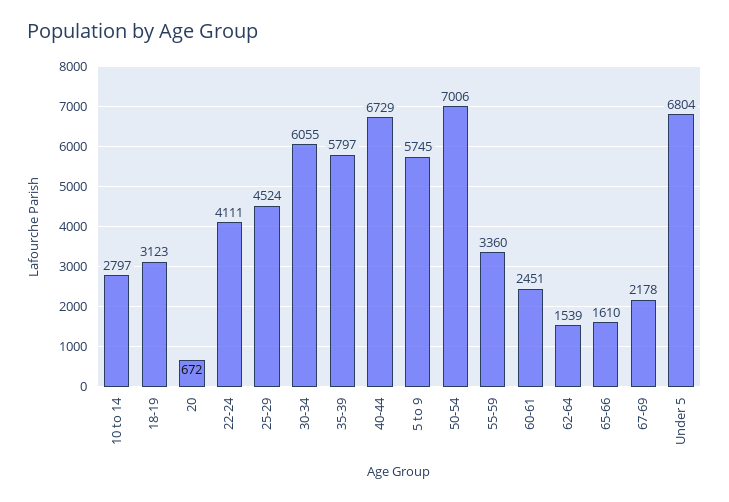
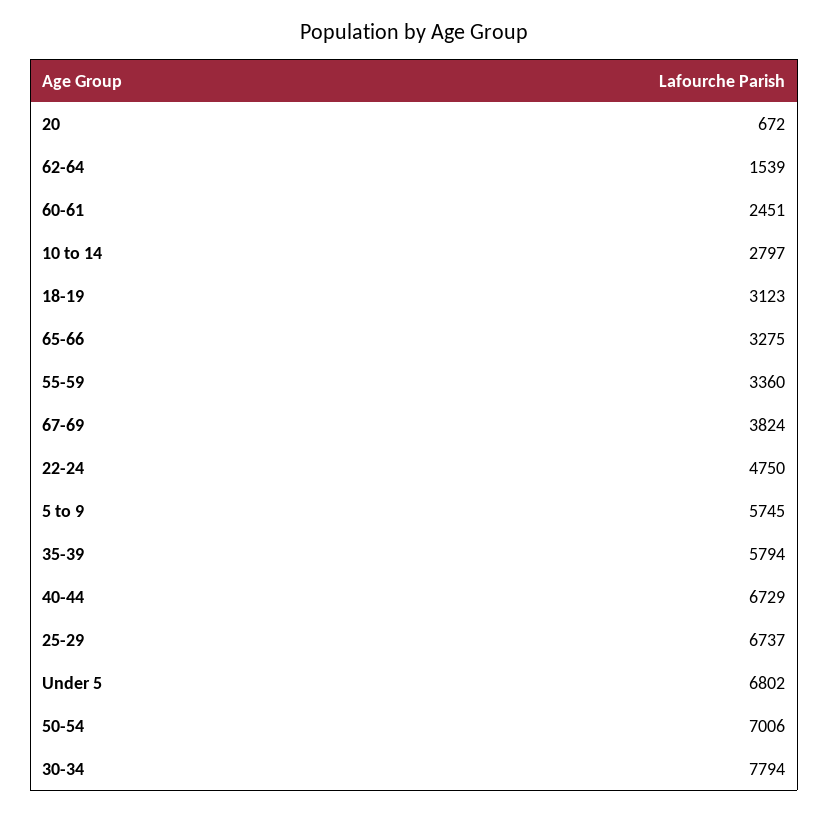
22-24: 4111 -> 4750
25-29: 4524 -> 6737
30-34: 6055 -> 7794
35-39: 5797 -> 5794
65-66: 1610 -> 3275
67-69: 2178 -> 3824
Under 5: 6804 -> 6802

